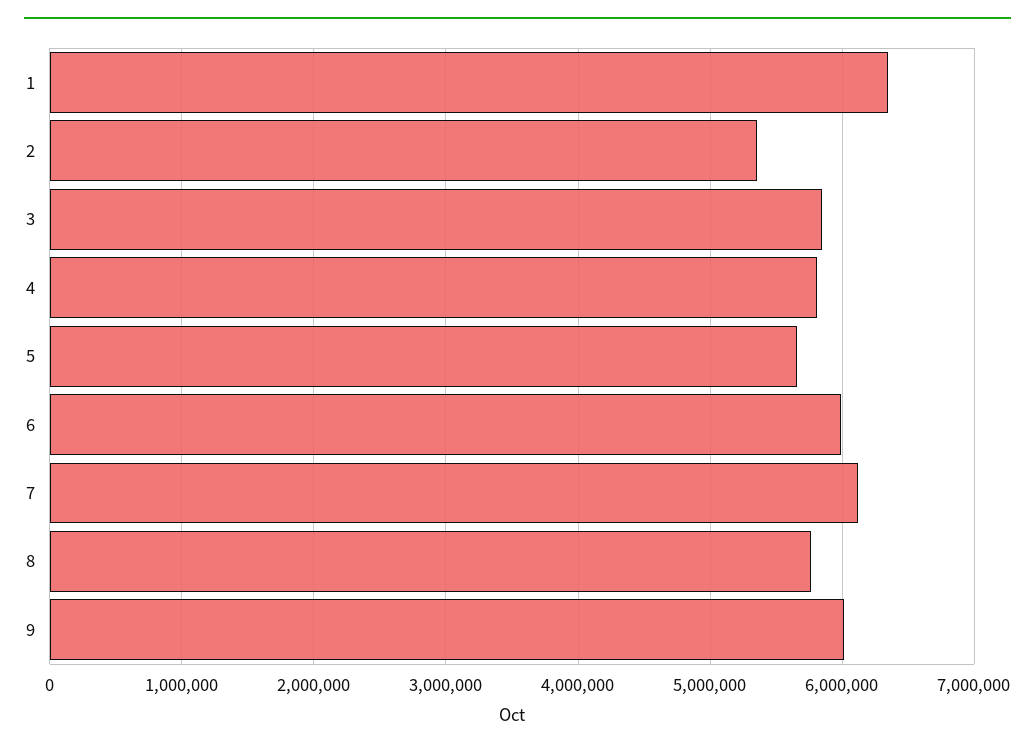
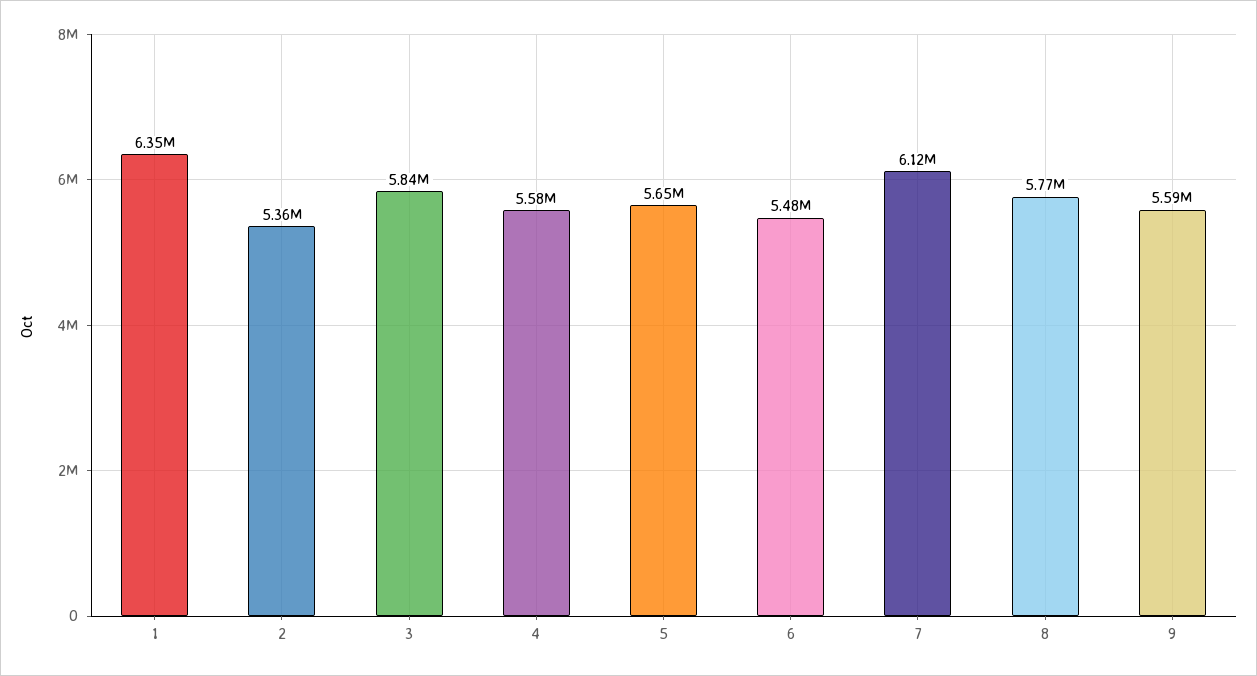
4: 5800000 -> 5580000
6: 6000000 -> 5480000
9: 6000000 -> 5590000

